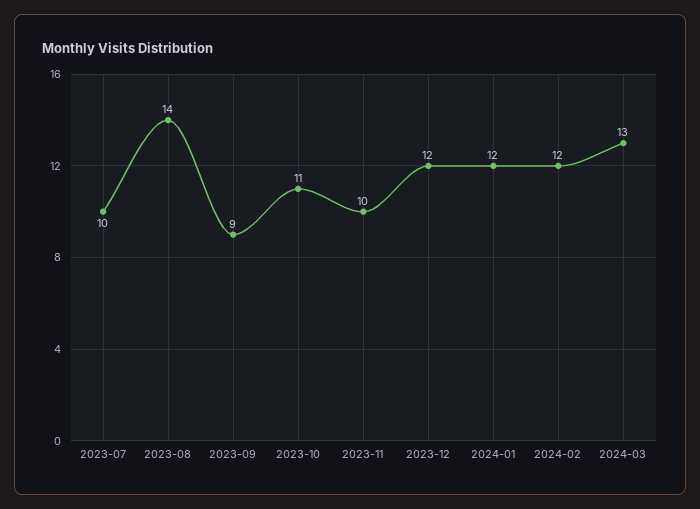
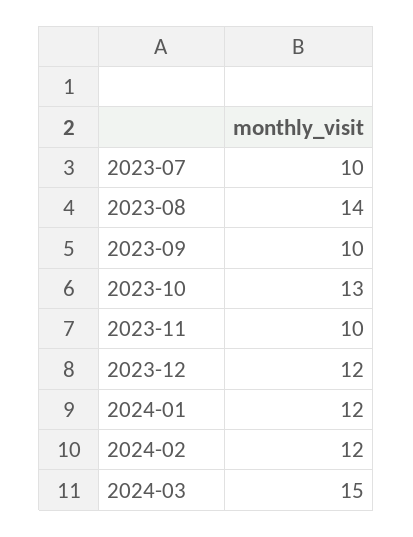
2023-09: 9 -> 10
2023-10: 11 -> 13
2024-03: 13 -> 15

